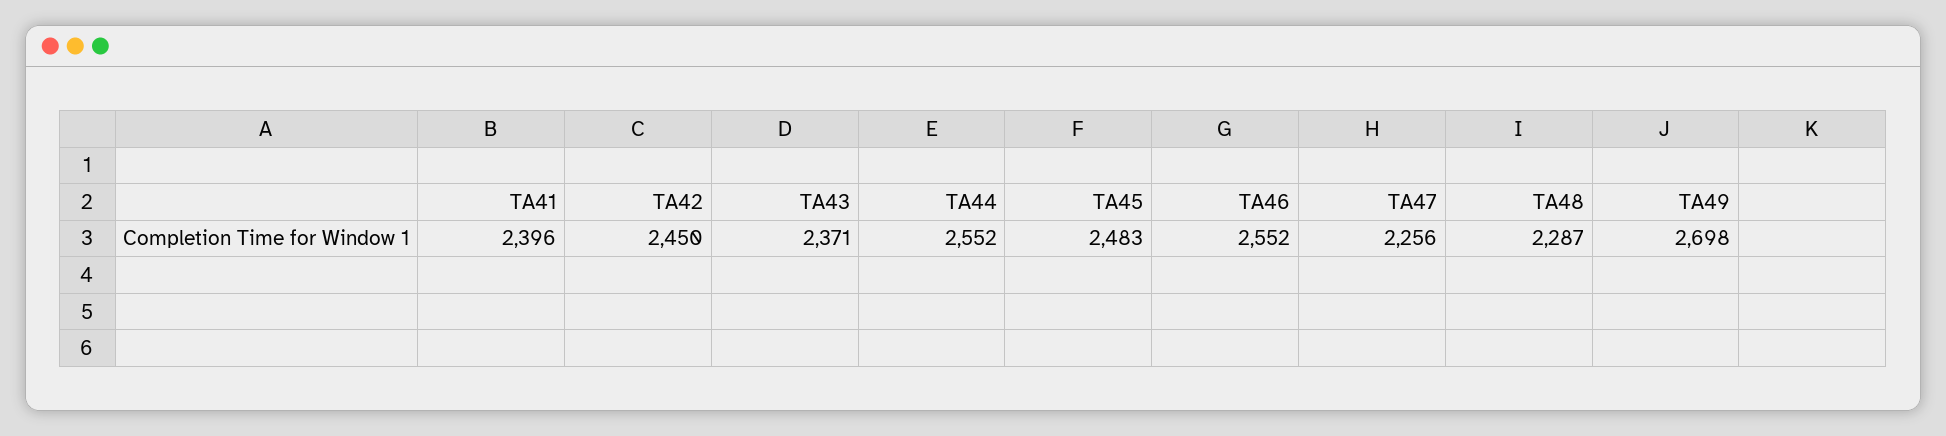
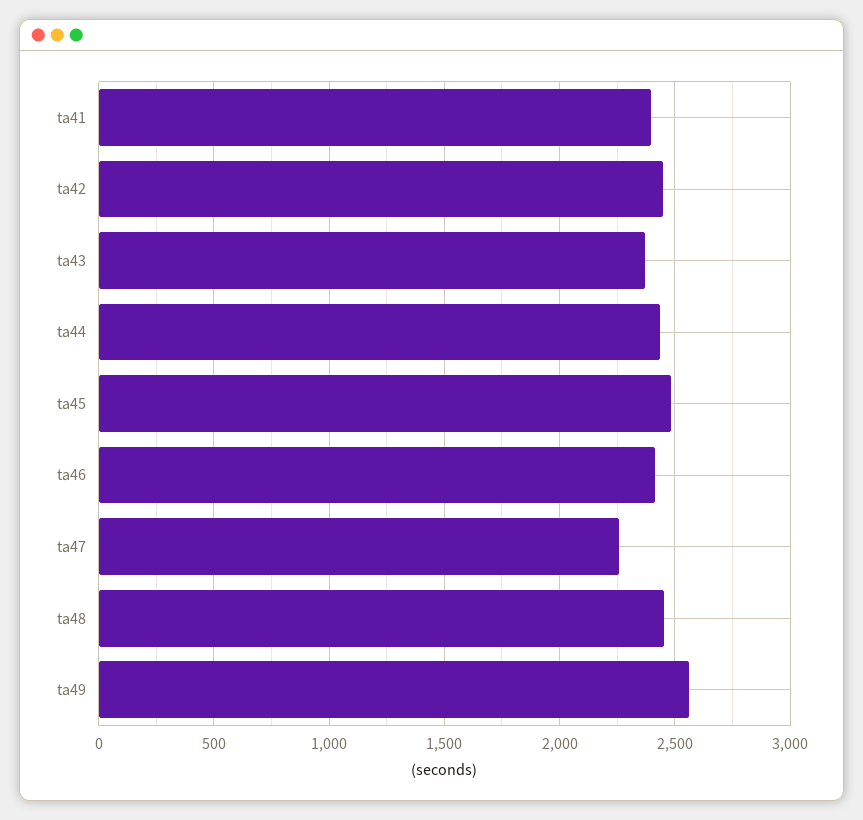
TA44: 2552 -> 2450
TA46: 2552 -> 2400
TA48: 2287 -> 2450
TA49: 2698 -> 2550

